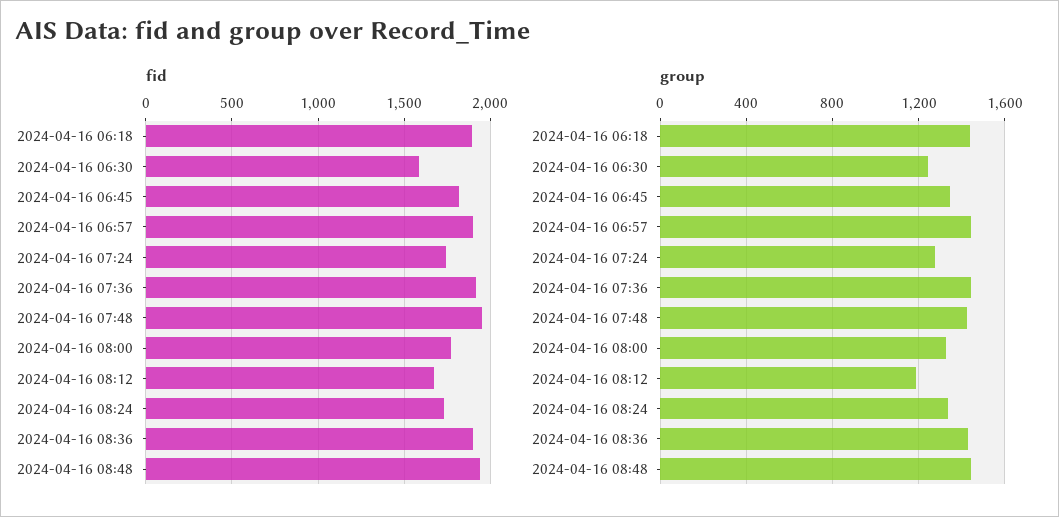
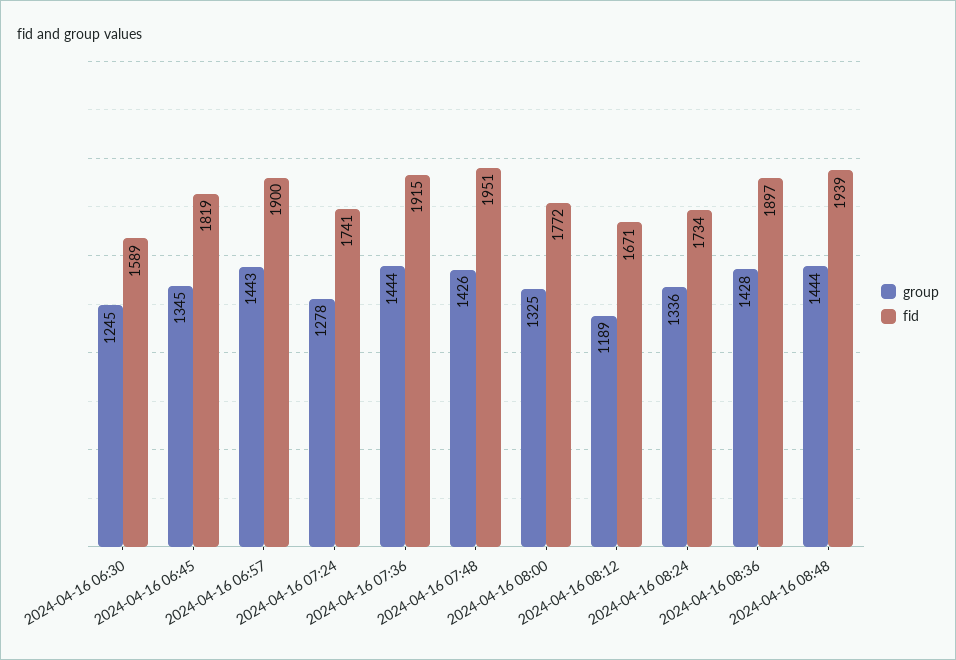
fid, 2024-04-16 06:18: 1900 -> none
group, 2024-04-16 06:18: 1450 -> none

